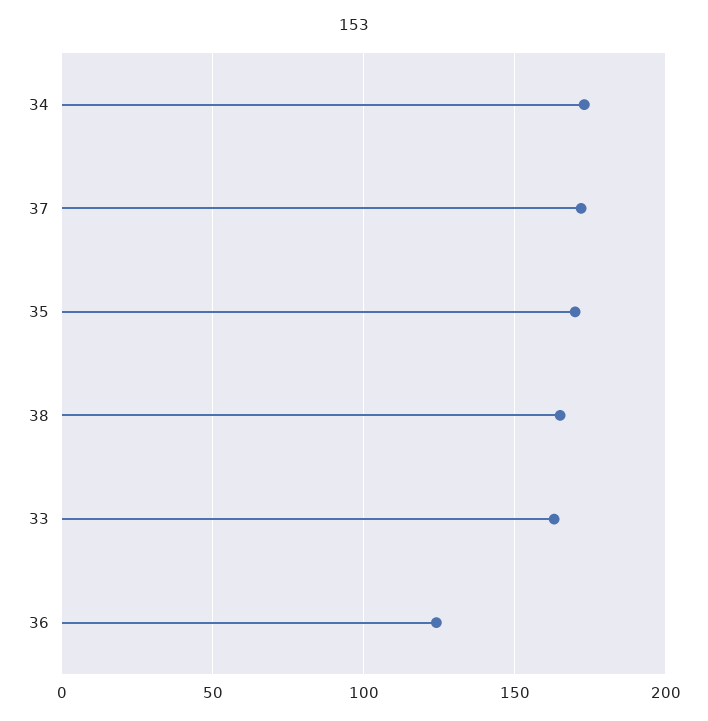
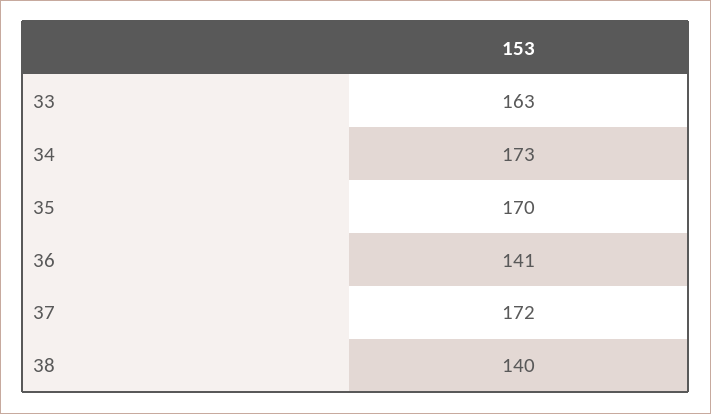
38: 165 -> 140
36: 125 -> 141

